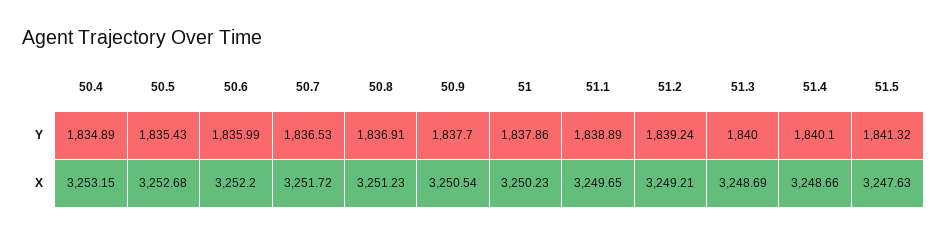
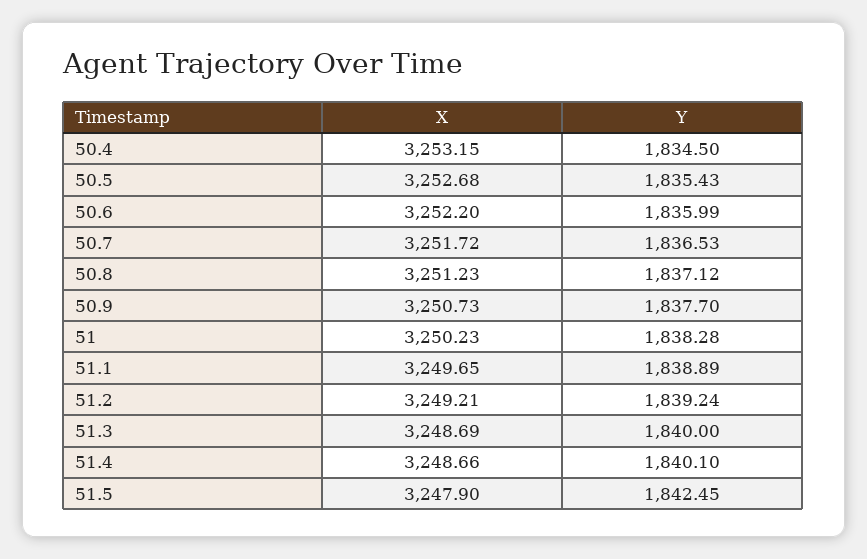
50.4, Y: 1834.89 -> 1834.5
50.8, Y: 1836.91 -> 1837.12
51, Y: 1837.86 -> 1838.28
51.5, Y: 1841.32 -> 1842.45
50.9, X: 3250.54 -> 3250.73
51.5, X: 3247.63 -> 3247.9

